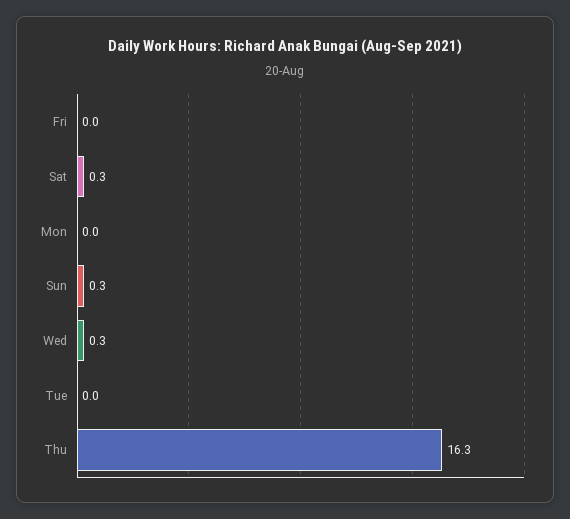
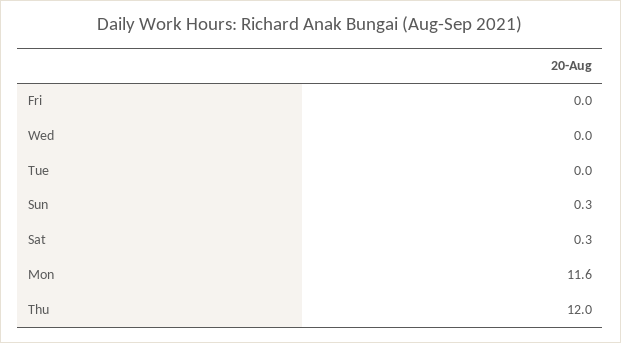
Mon: 0 -> 11.6
Wed: 0.3 -> 0
Thu: 16.3 -> 12

